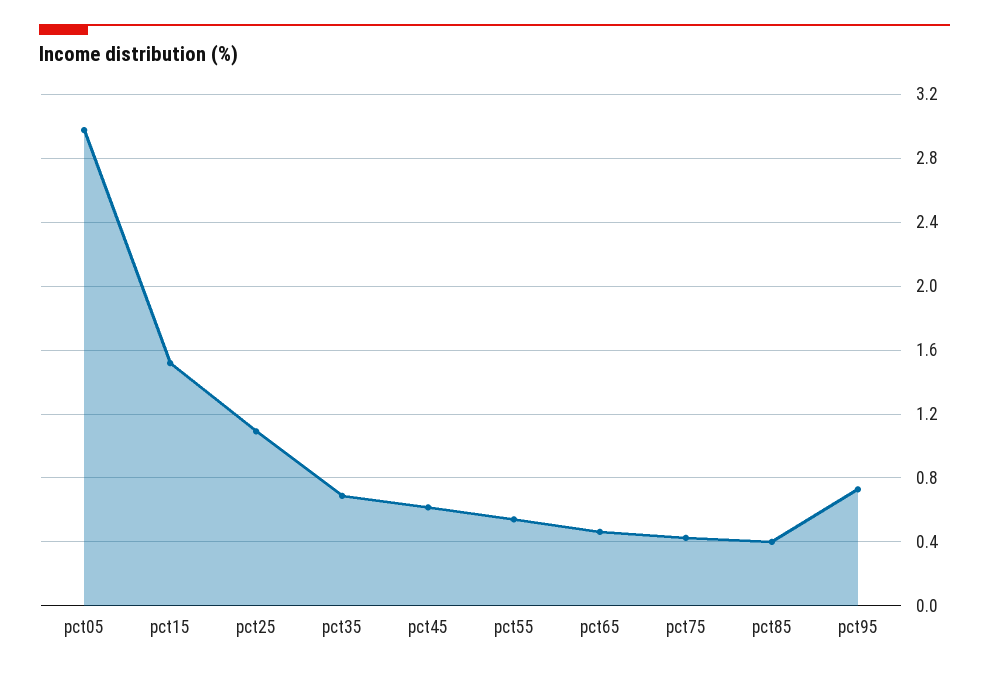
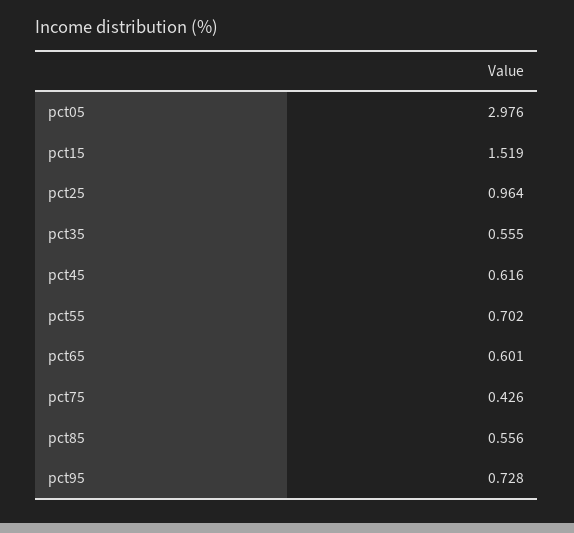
pct25: 1.1 -> 0.964
pct35: 0.7 -> 0.555
pct55: 0.55 -> 0.702
pct65: 0.45 -> 0.601
pct85: 0.4 -> 0.556

